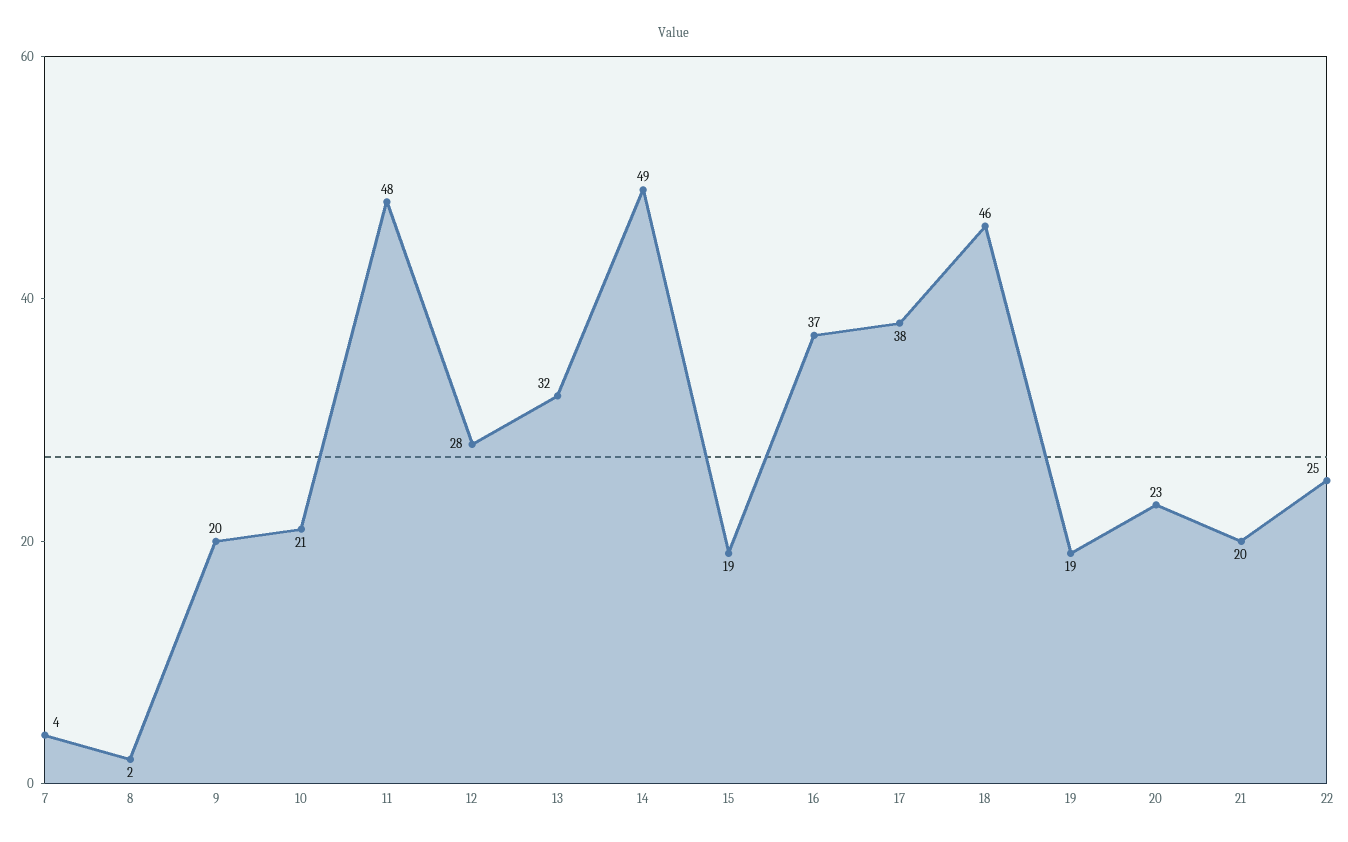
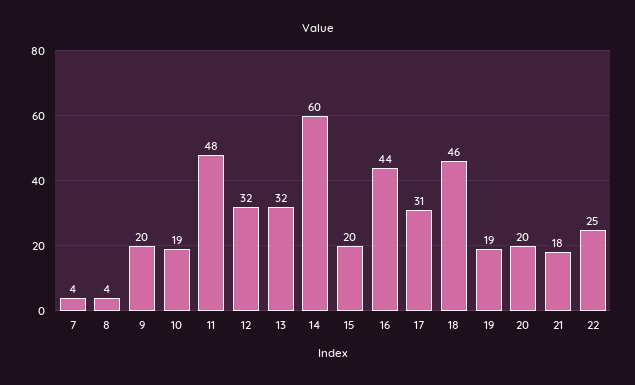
8: 2 -> 4
10: 21 -> 19
12: 28 -> 32
14: 49 -> 60
15: 19 -> 20
16: 37 -> 44
17: 38 -> 31
20: 23 -> 20
21: 20 -> 18

